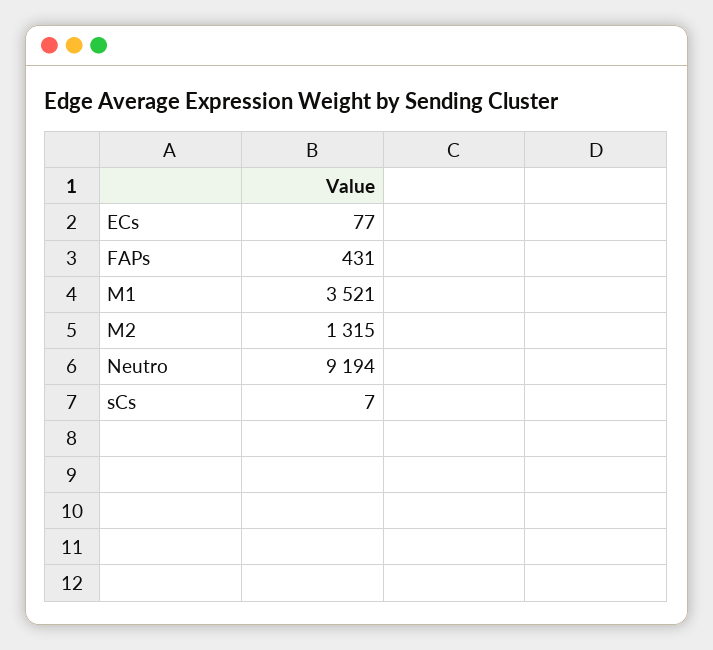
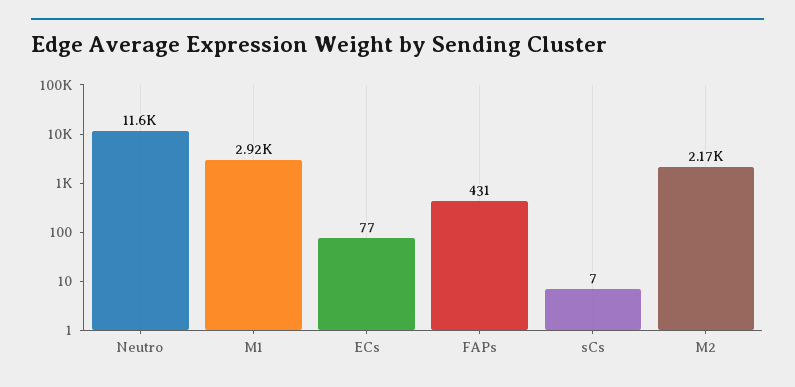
M1: 3521 -> 2920
M2: 1315 -> 2170
Neutro: 9194 -> 11600

